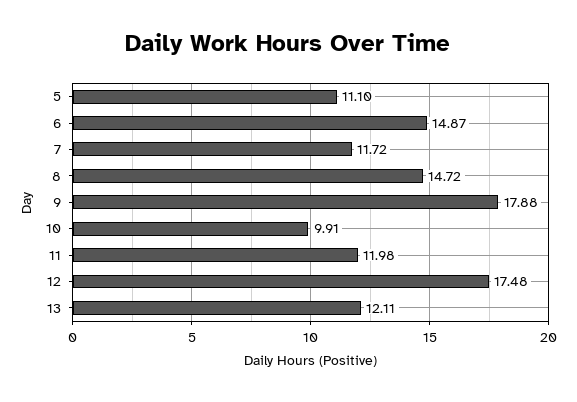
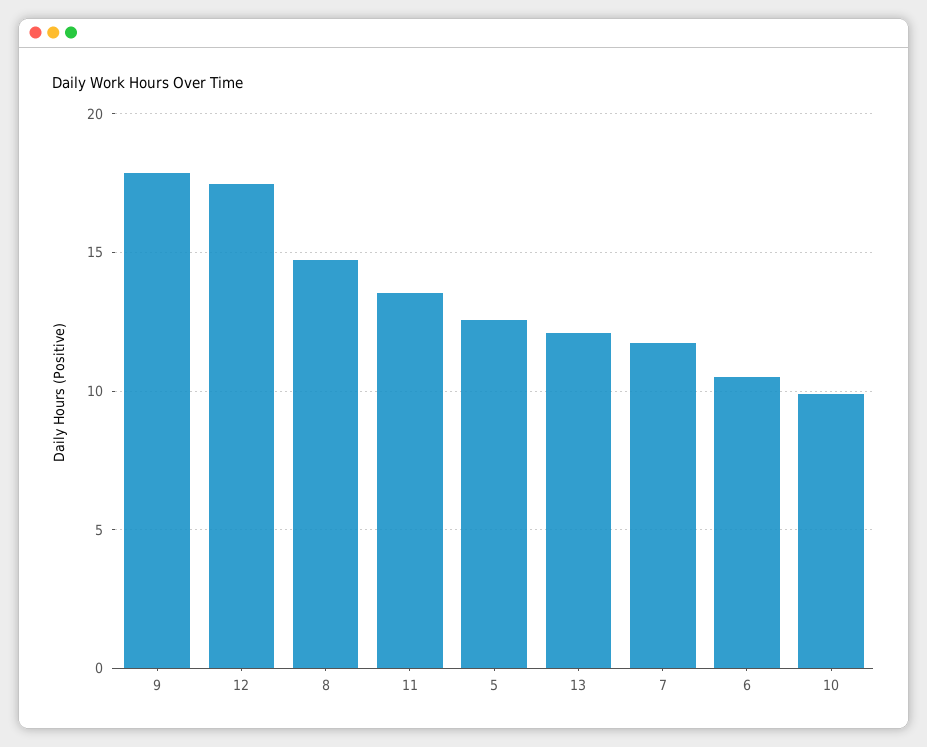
5: 11.1 -> 12.5
6: 14.87 -> 10.5
11: 11.98 -> 13.5

